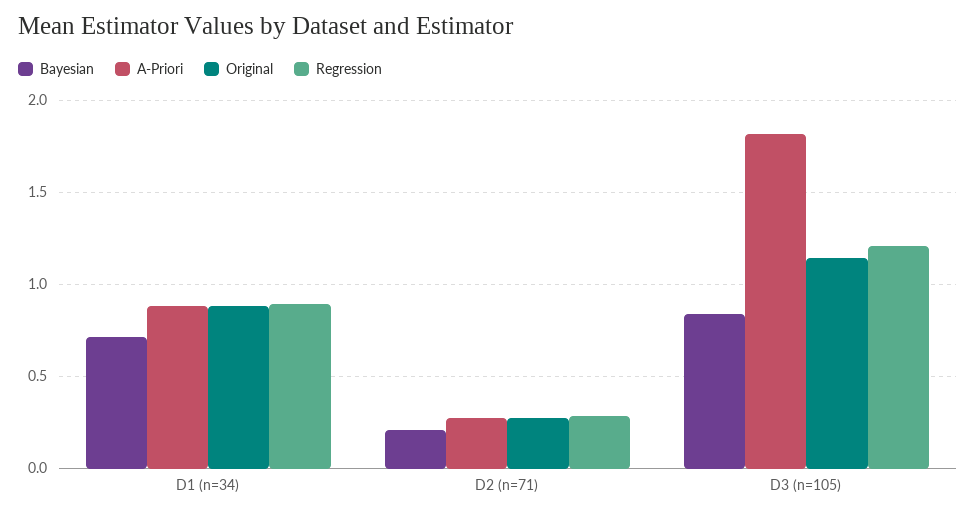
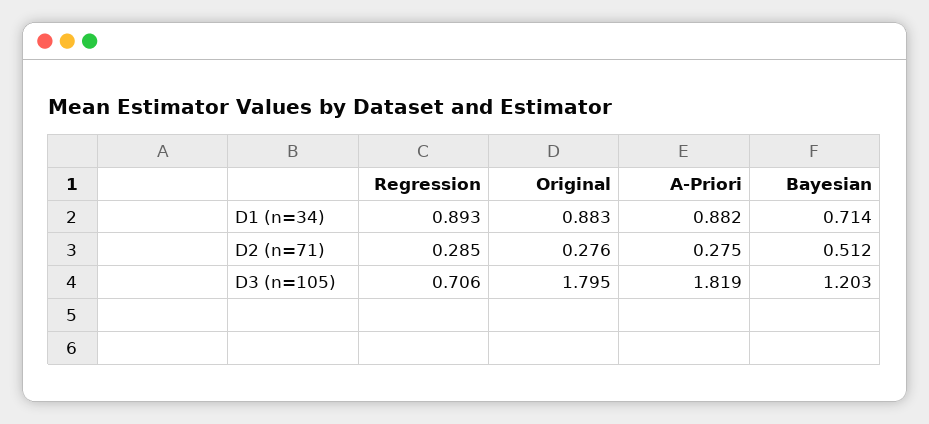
Bayesian, D2 (n=71): 0.2 -> 0.512
Bayesian, D3 (n=105): 0.85 -> 1.203
Original, D3 (n=105): 1.15 -> 1.795
Regression, D3 (n=105): 1.2 -> 0.706

